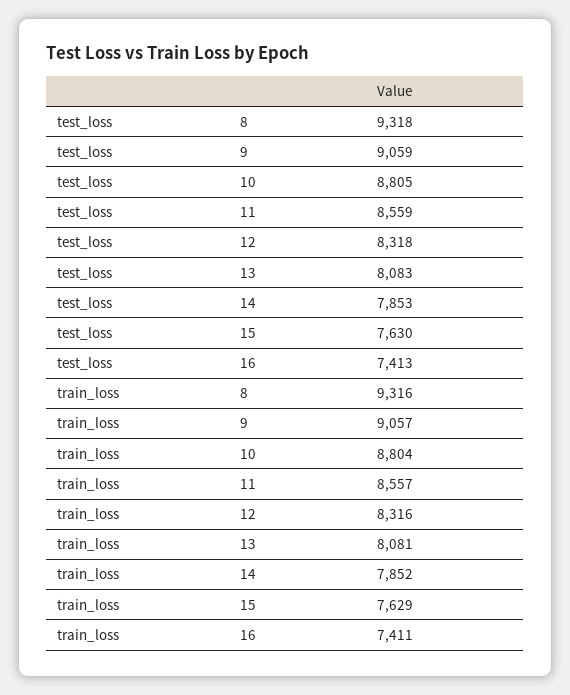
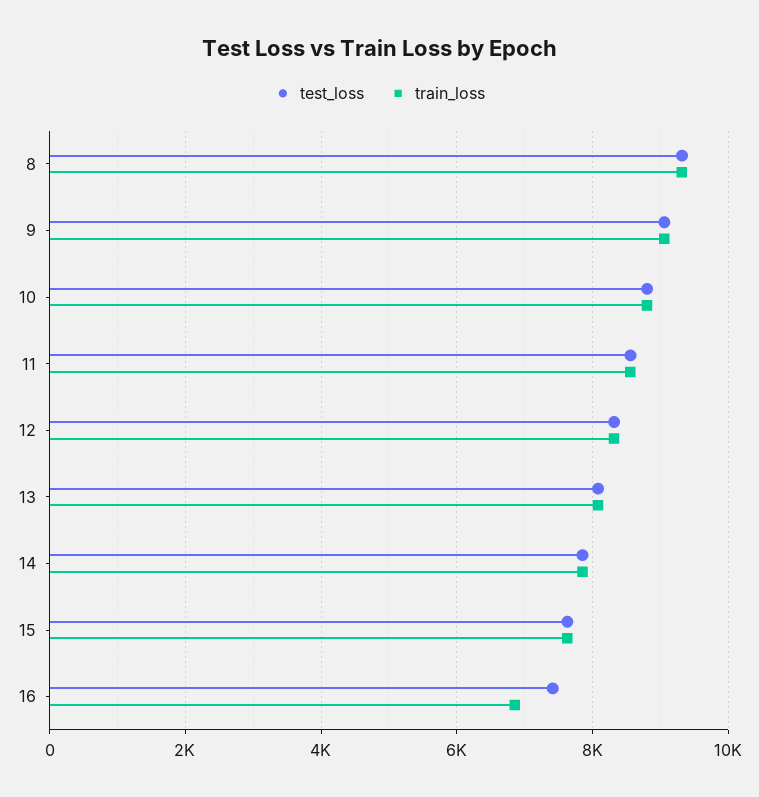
train_loss, 16: 7411 -> 6800

